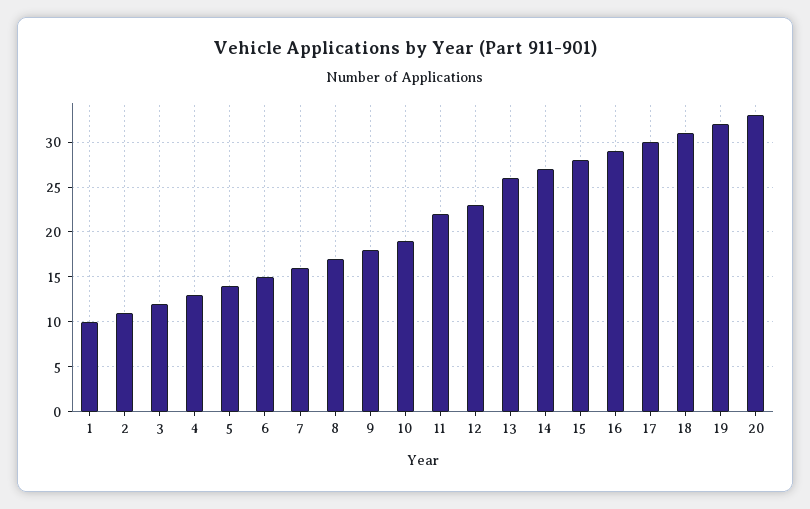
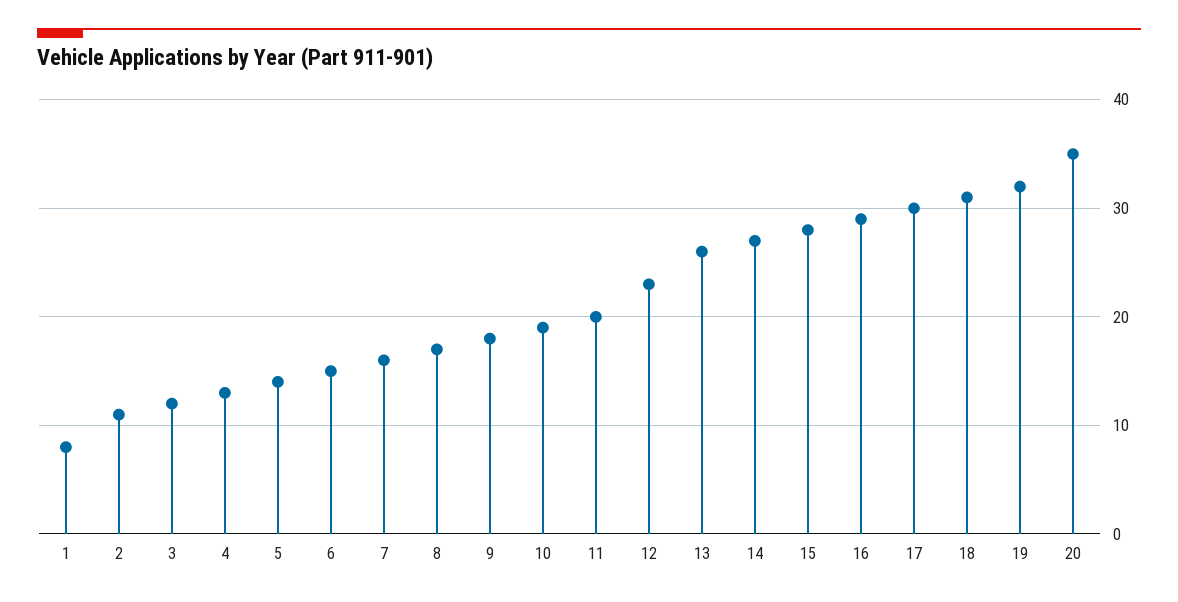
1: 10 -> 8
11: 22 -> 20
20: 33 -> 35

